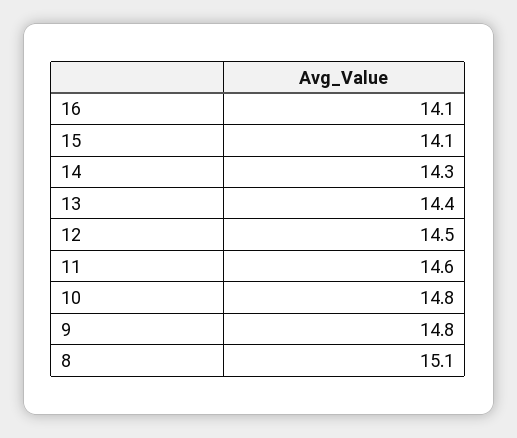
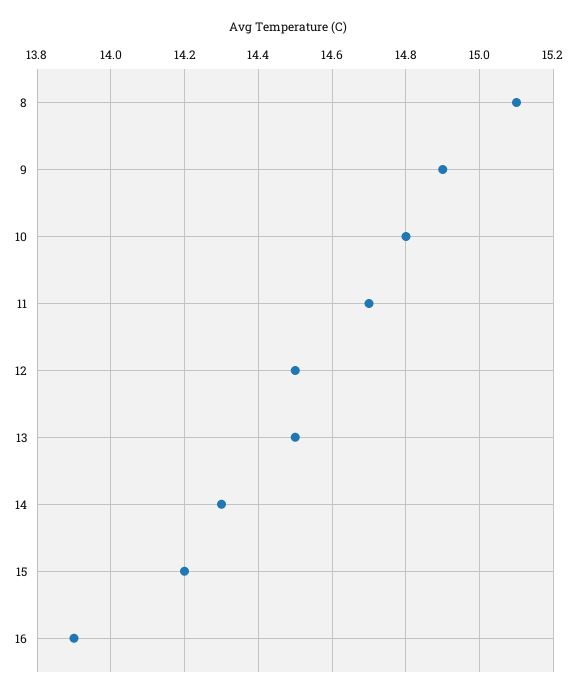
16: 14.1 -> 13.9
15: 14.1 -> 14.2
13: 14.4 -> 14.5
11: 14.6 -> 14.7
9: 14.8 -> 14.9

